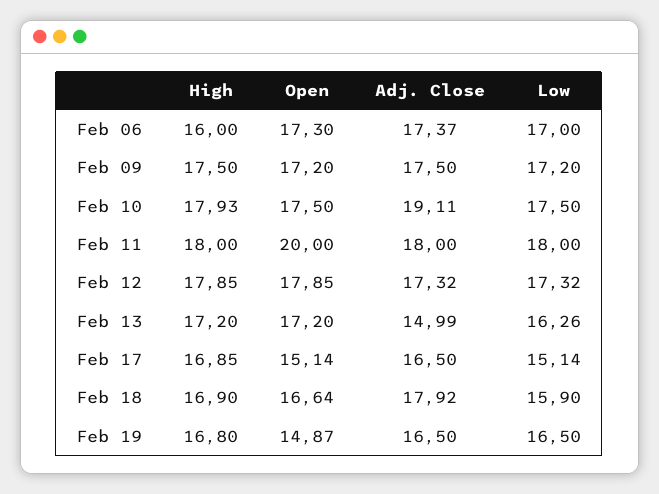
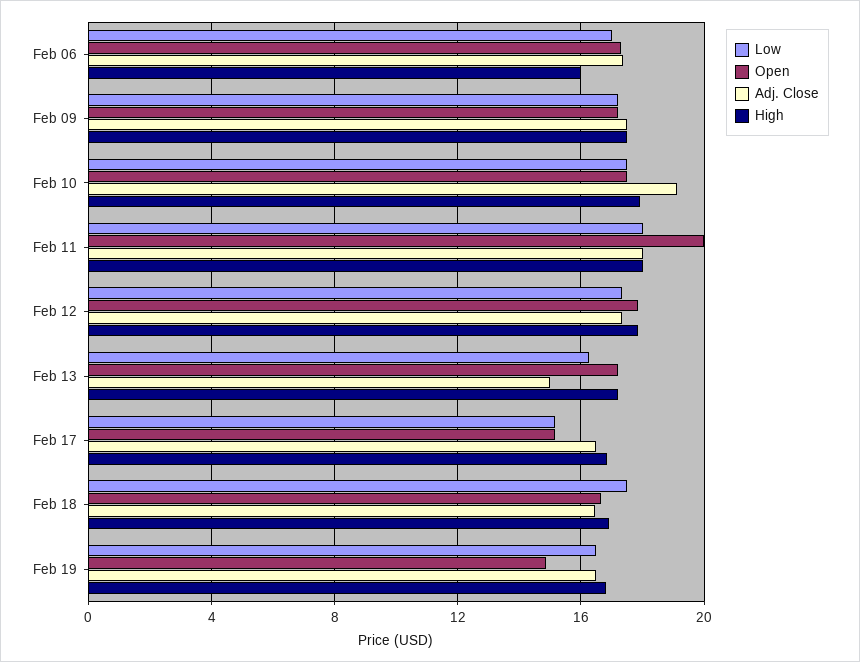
Adj. Close, Feb 18: 17.92 -> 16.5
Low, Feb 18: 15.9 -> 17.5

